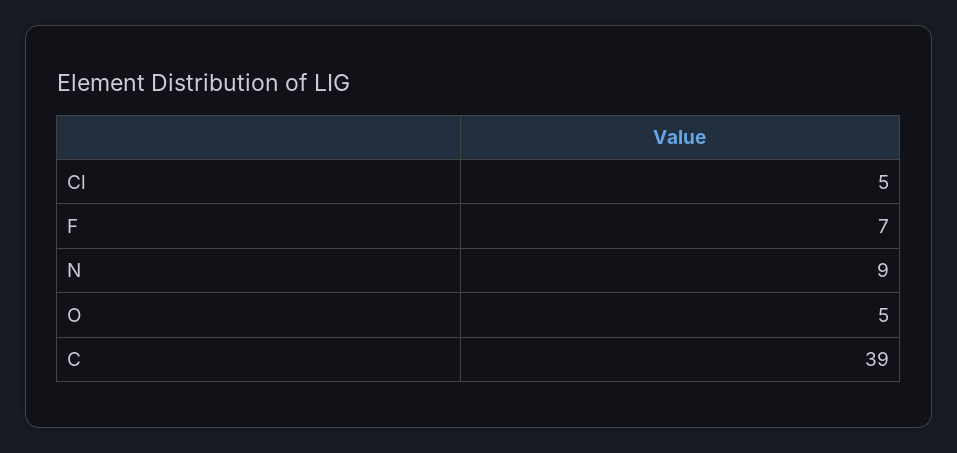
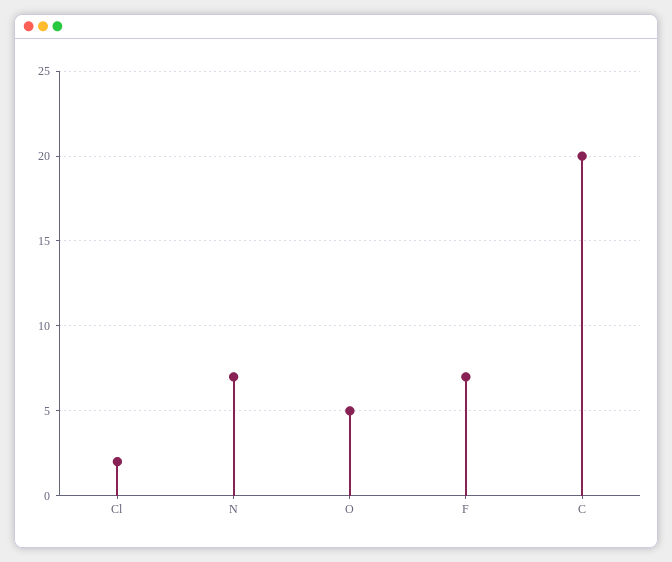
Cl: 5 -> 2
N: 9 -> 7
C: 39 -> 20

